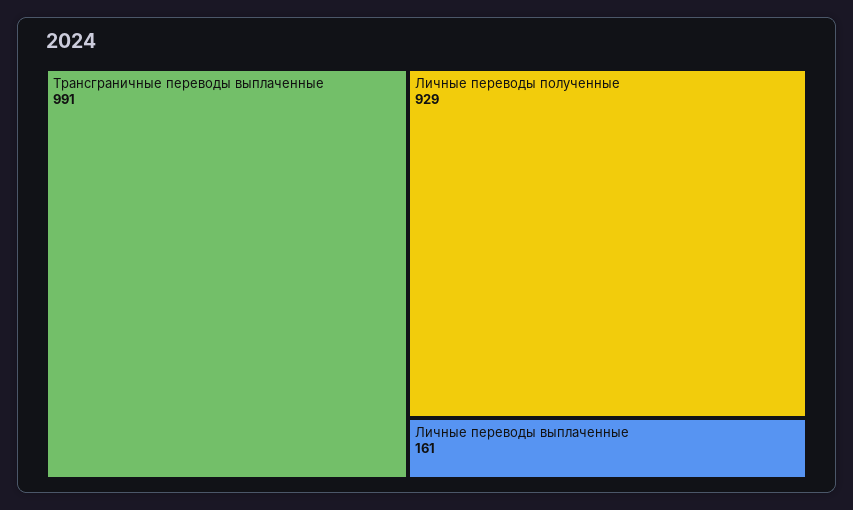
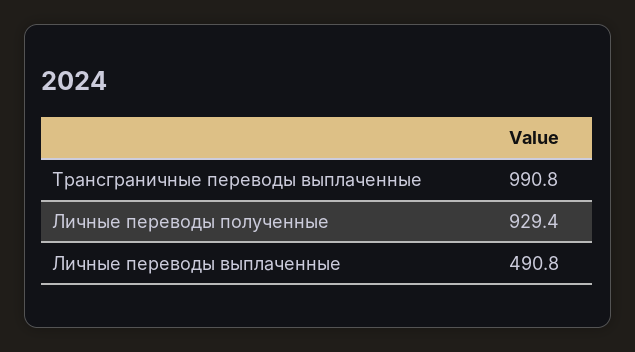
Личные переводы выплаченные: 161 -> 490.8

